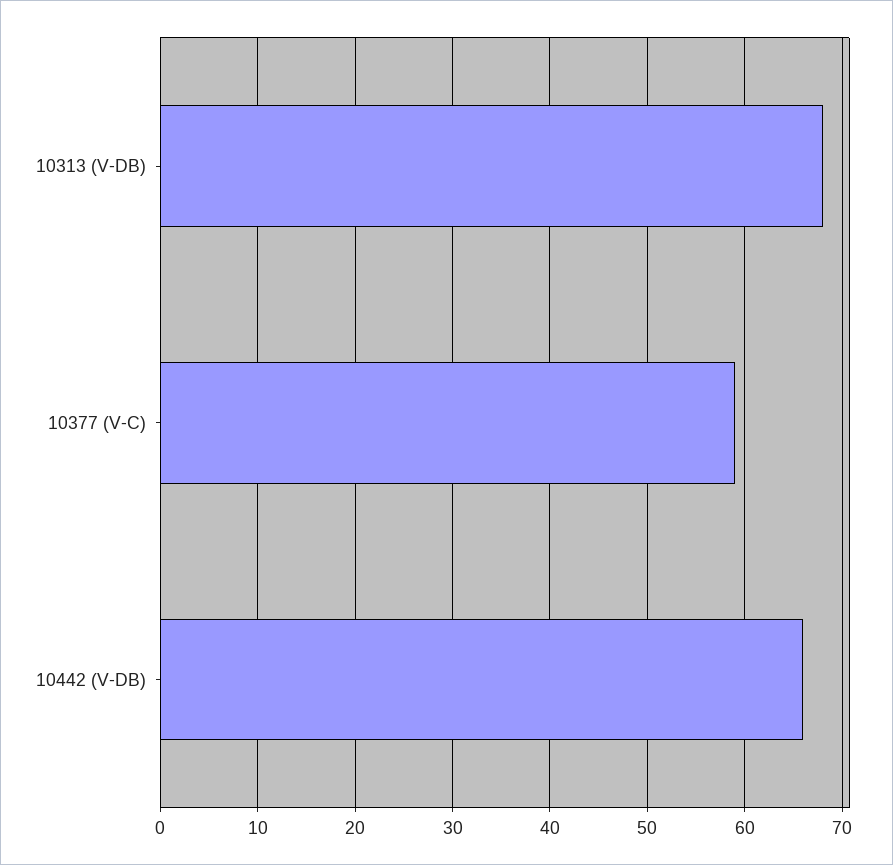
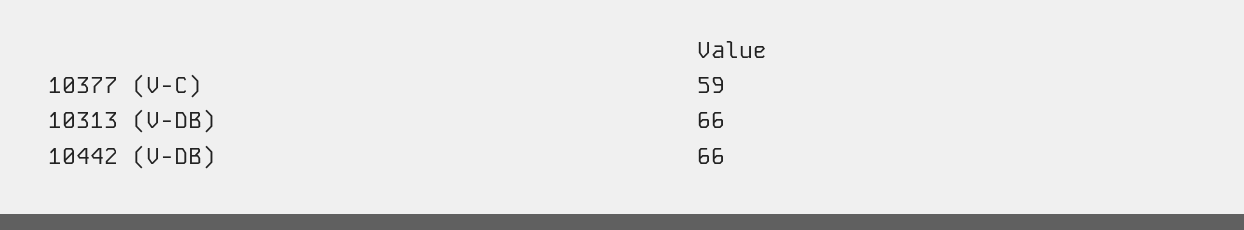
10313 (V-DB): 68 -> 66

